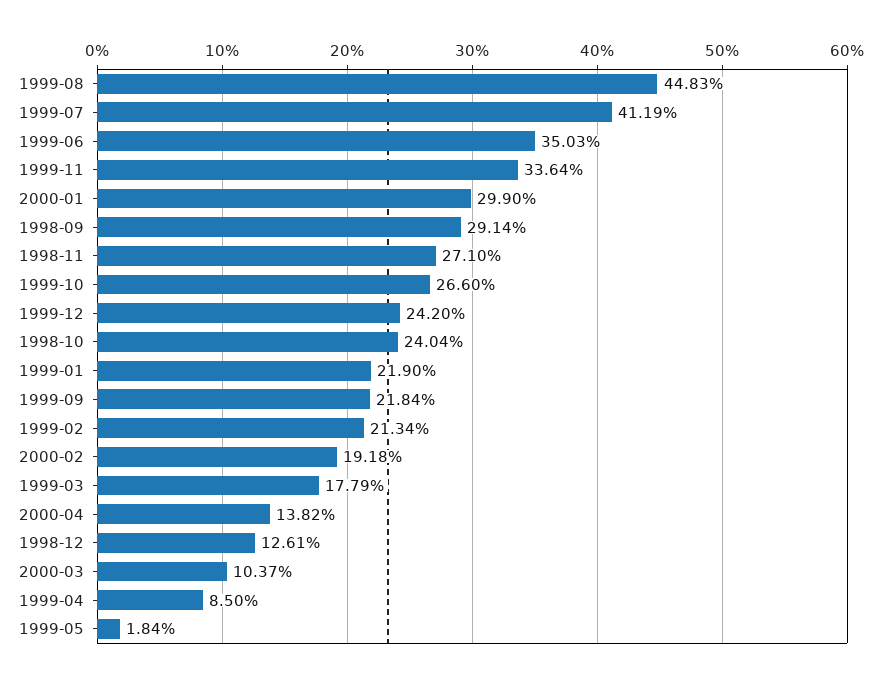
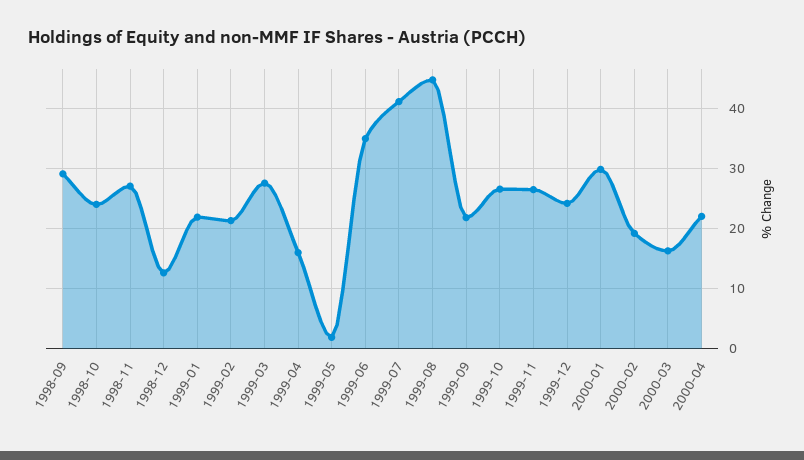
1999-11: 33.64 -> 26
1999-03: 17.79 -> 28
2000-04: 13.82 -> 22
2000-03: 10.37 -> 16
1999-04: 8.5 -> 16

